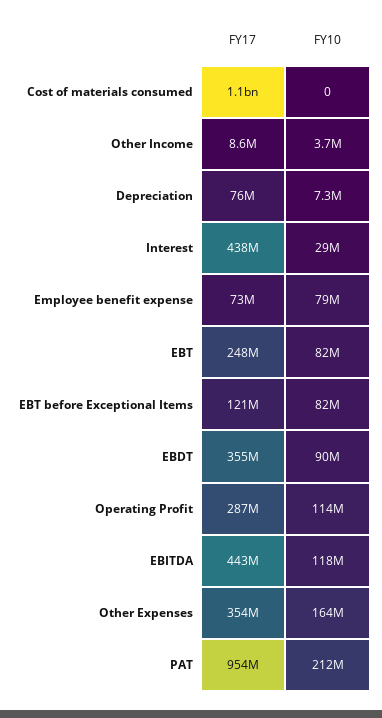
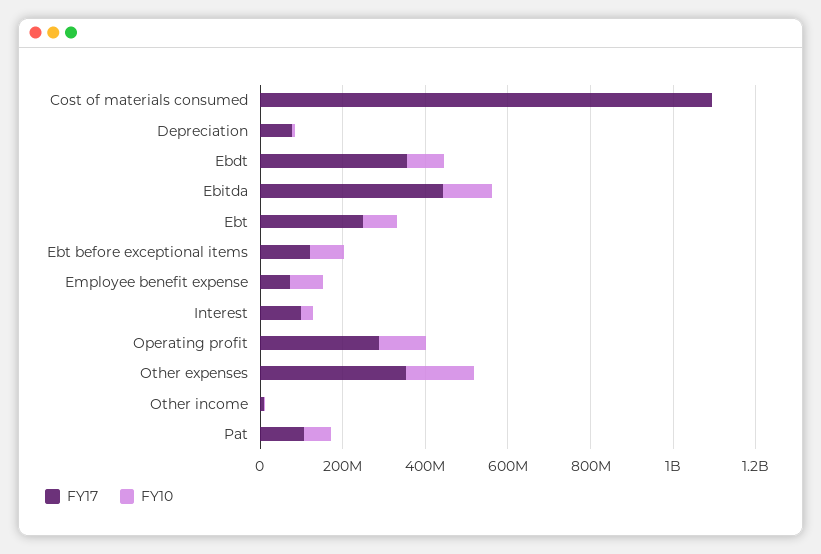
FY17, Interest: 438000000 -> 100000000
FY17, PAT: 954000000 -> 100000000
FY10, PAT: 212000000 -> 50000000

